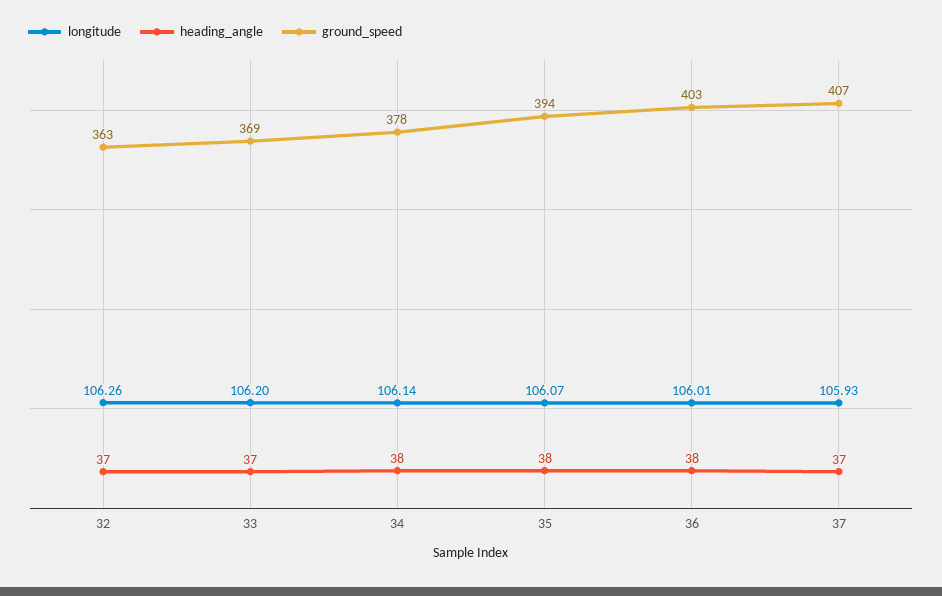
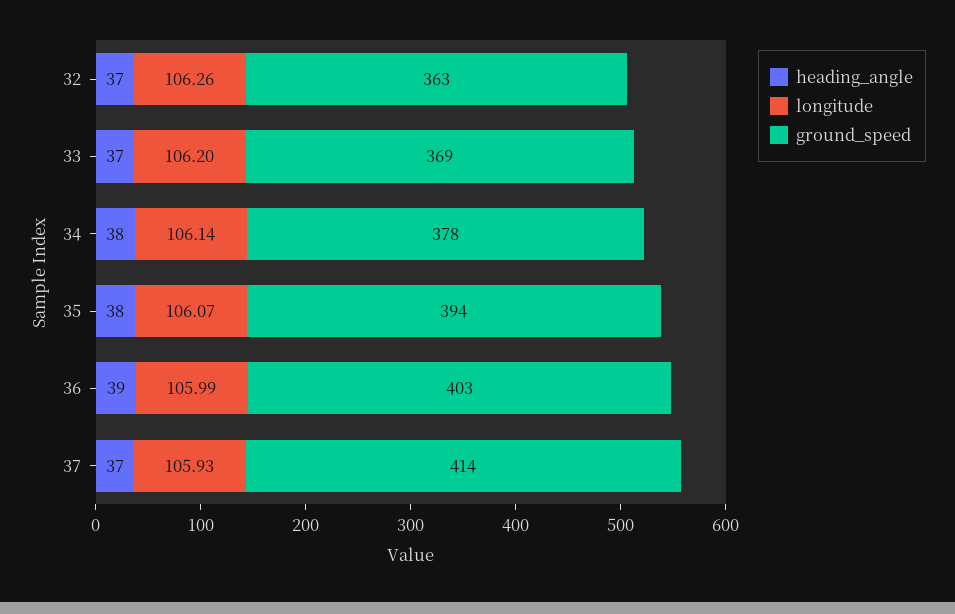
longitude, 36: 106.01 -> 105.99
heading_angle, 36: 38 -> 39
ground_speed, 37: 407 -> 414

